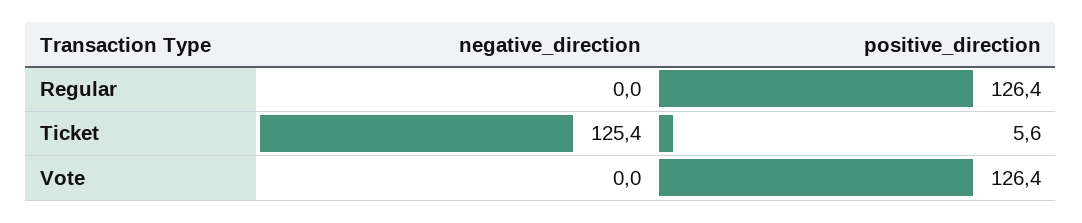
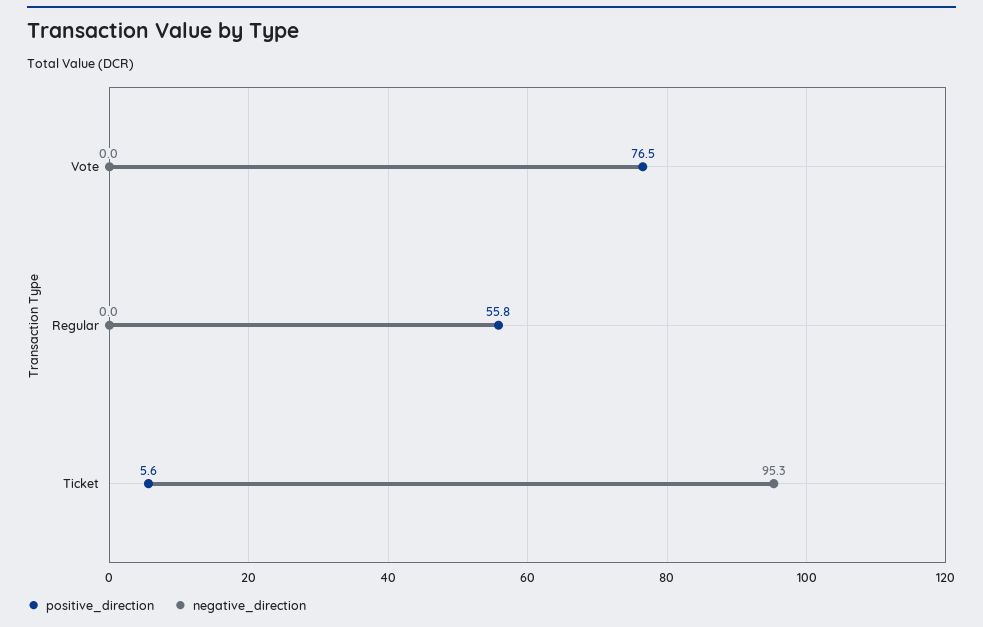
positive_direction, Regular: 126.4 -> 55.8
negative_direction, Ticket: 125.4 -> 95.3
positive_direction, Vote: 126.4 -> 76.5

